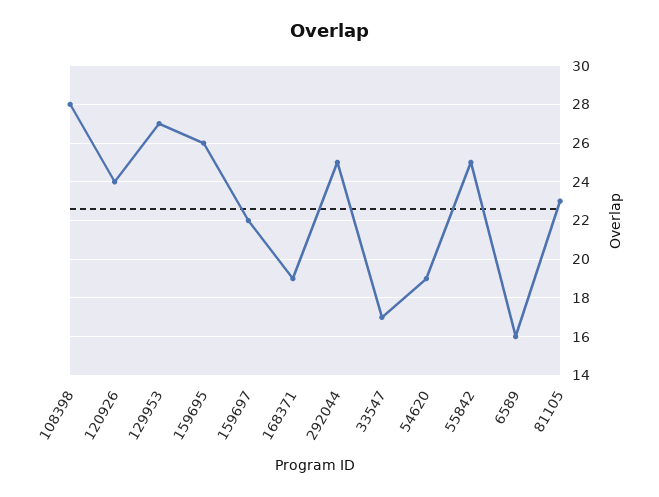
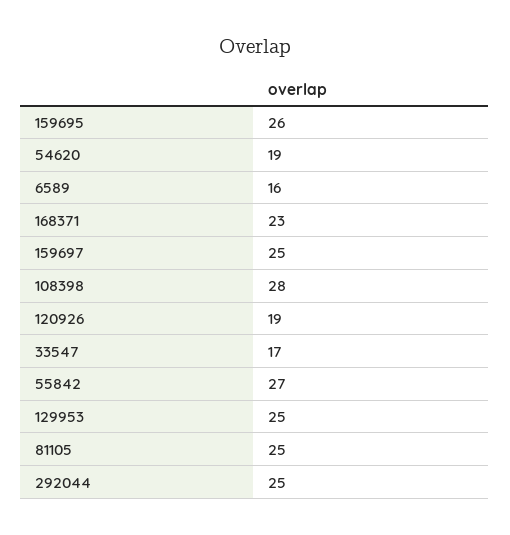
120926: 24 -> 19
129953: 27 -> 25
159697: 22 -> 25
168371: 19 -> 23
55842: 25 -> 27
81105: 23 -> 25

